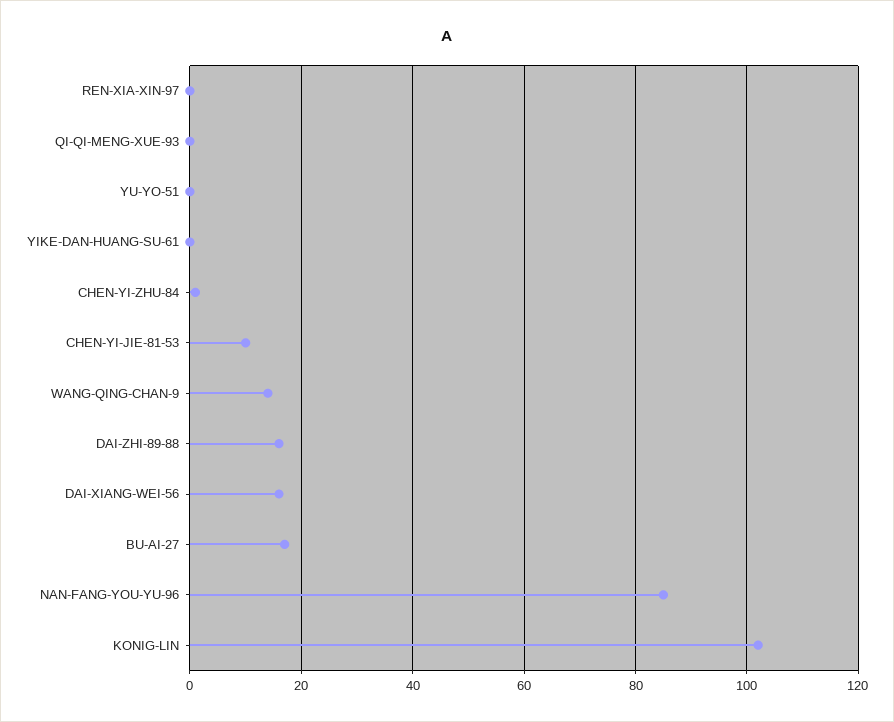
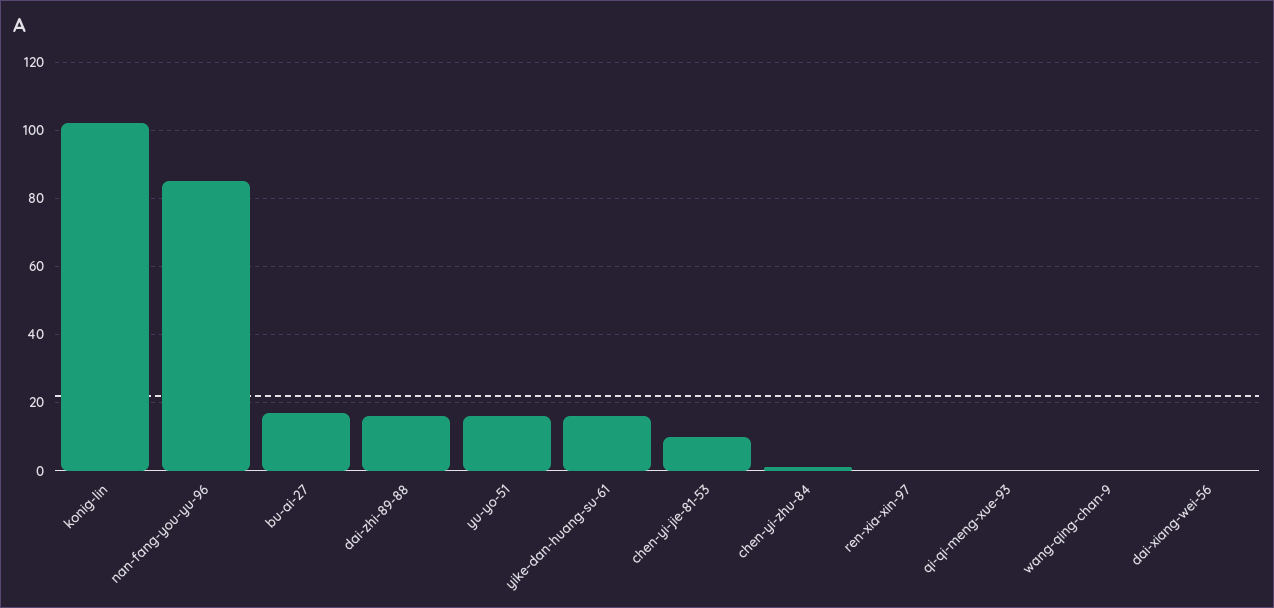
YU-YO-51: 0 -> 15
YIKE-DAN-HUANG-SU-61: 0 -> 15
WANG-QING-CHAN-9: 15 -> 0
DAI-XIANG-WEI-56: 15 -> 0

